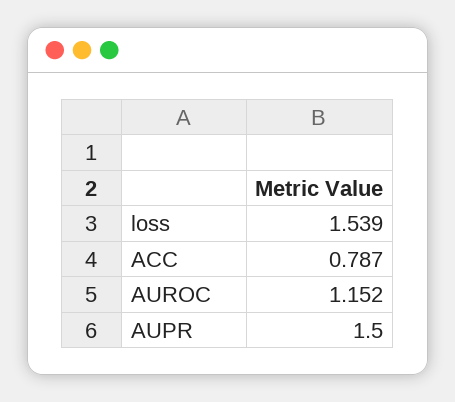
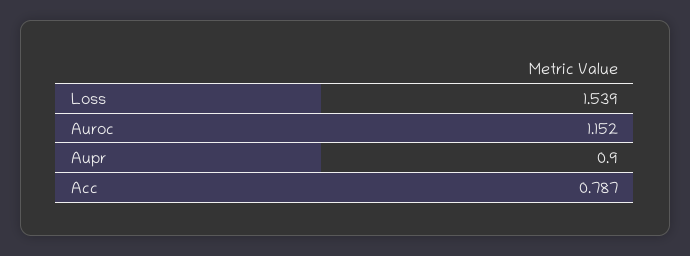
AUPR: 1.5 -> 0.9

